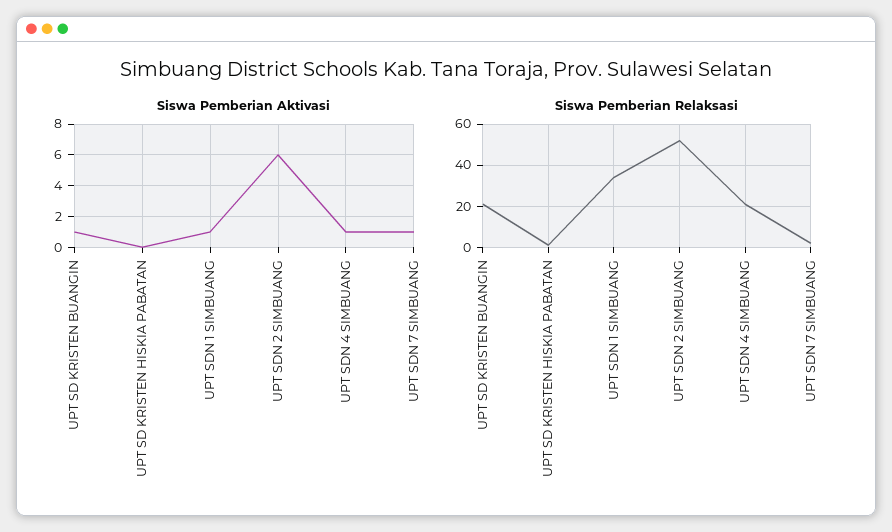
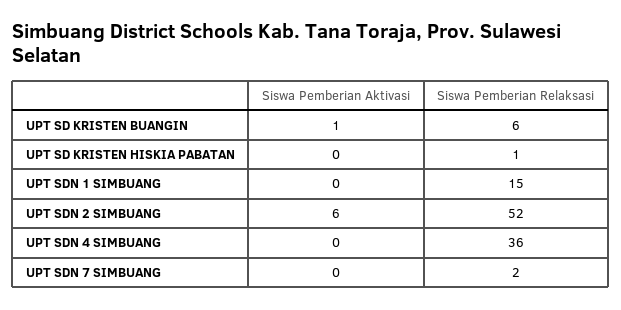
Siswa Pemberian Aktivasi, UPT SDN 1 SIMBUANG: 1 -> 0
Siswa Pemberian Aktivasi, UPT SDN 4 SIMBUANG: 1 -> 0
Siswa Pemberian Aktivasi, UPT SDN 7 SIMBUANG: 1 -> 0
Siswa Pemberian Relaksasi, UPT SD KRISTEN BUANGIN: 20 -> 6
Siswa Pemberian Relaksasi, UPT SDN 1 SIMBUANG: 35 -> 15
Siswa Pemberian Relaksasi, UPT SDN 4 SIMBUANG: 20 -> 36

